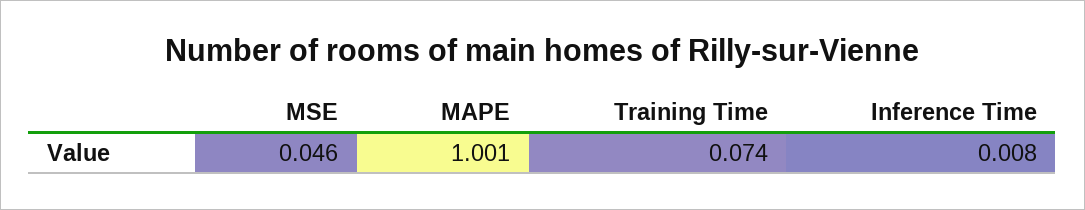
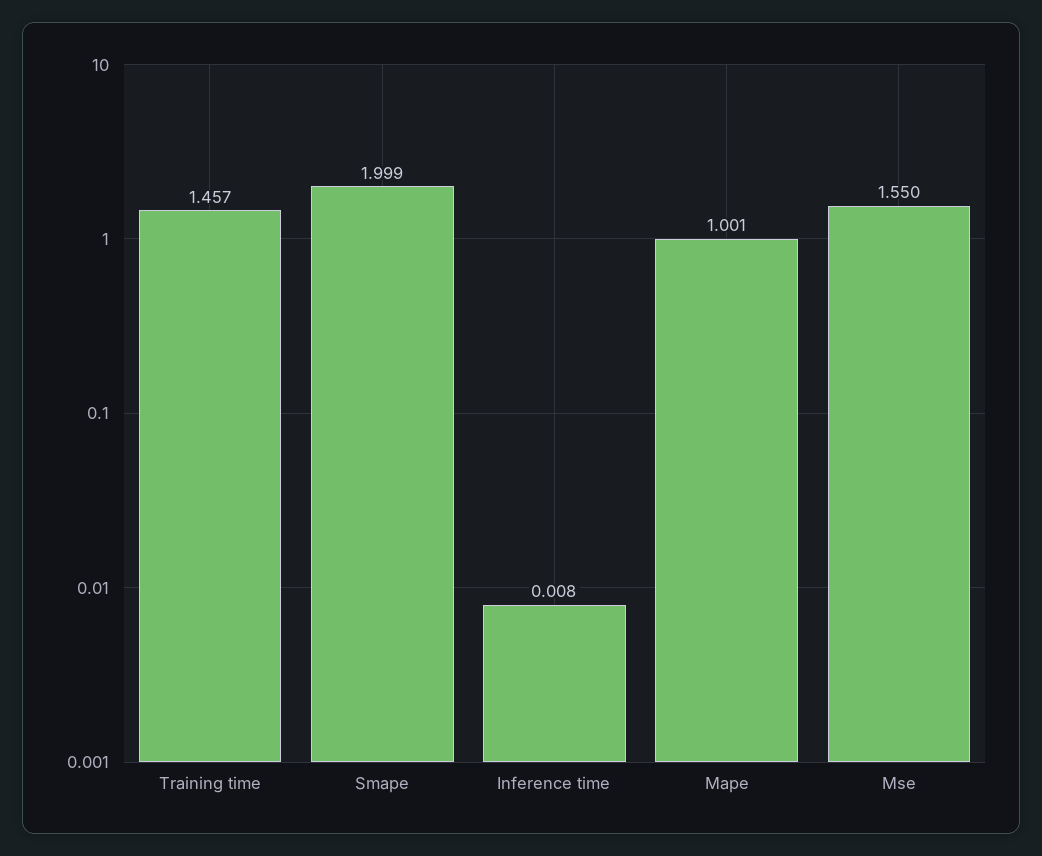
MSE: 0.046 -> 1.55
Training Time: 0.074 -> 1.457
Smape: none -> 1.999

